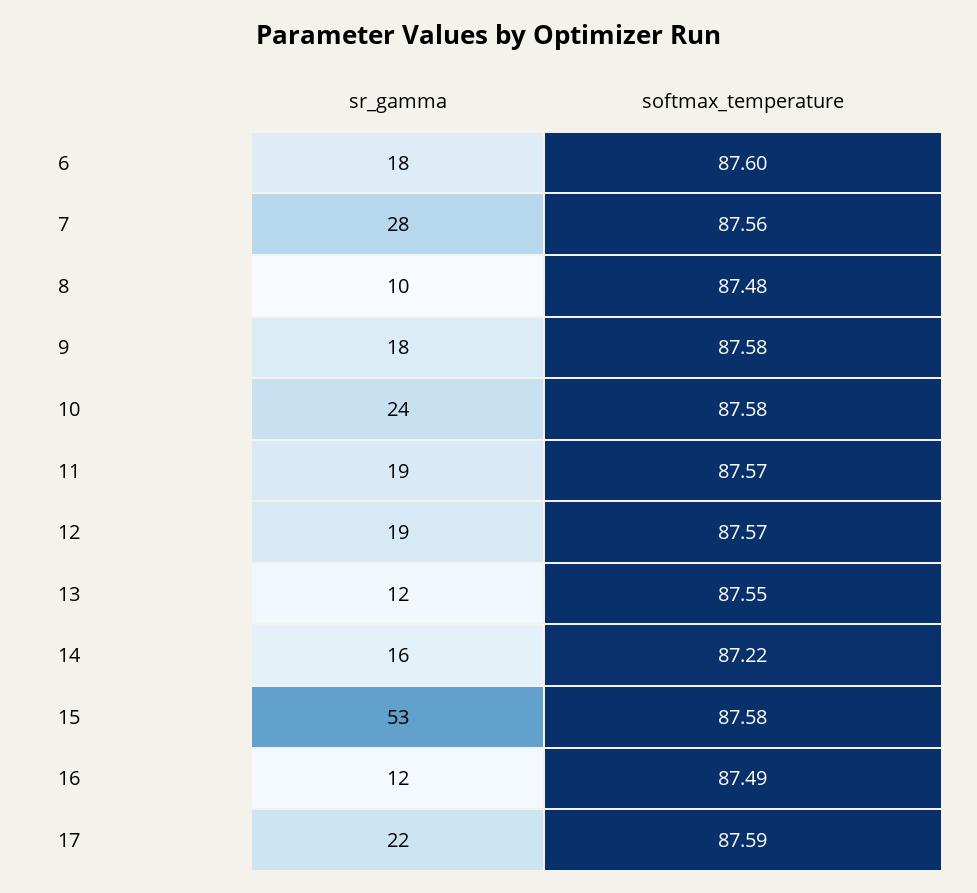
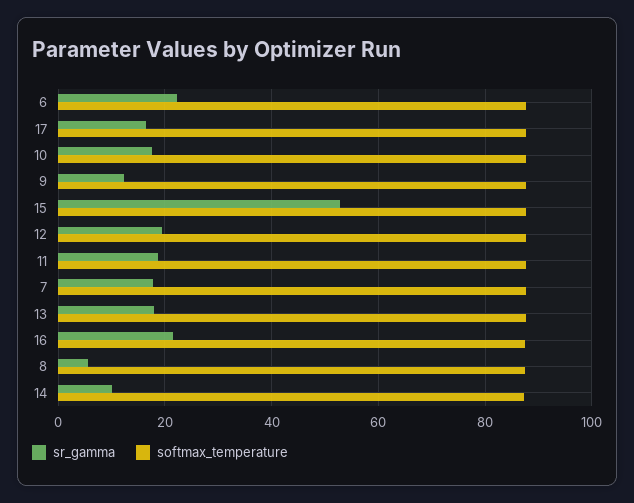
sr_gamma, 6: 18 -> 22
sr_gamma, 7: 28 -> 18
sr_gamma, 8: 10 -> 6
sr_gamma, 9: 18 -> 12
sr_gamma, 10: 24 -> 18
sr_gamma, 13: 12 -> 18
sr_gamma, 14: 16 -> 10
sr_gamma, 16: 12 -> 22
sr_gamma, 17: 22 -> 16

